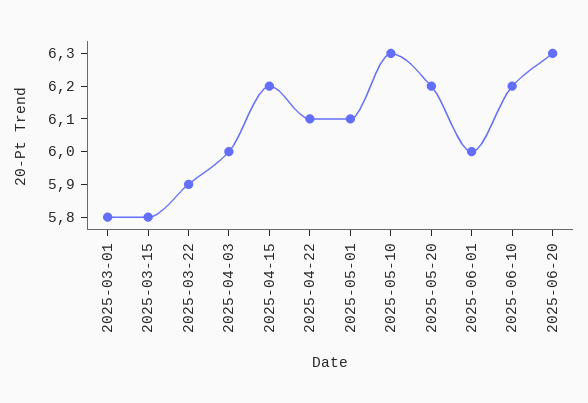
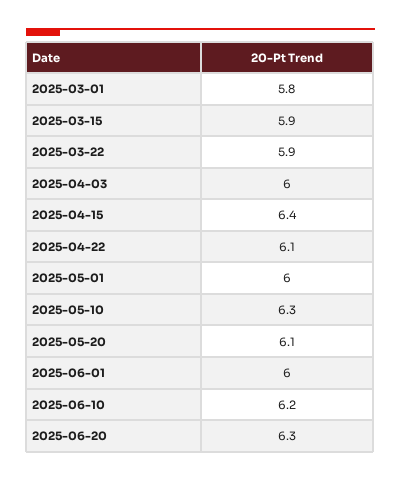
2025-03-15: 5.8 -> 5.9
2025-04-15: 6.2 -> 6.4
2025-05-01: 6.1 -> 6
2025-05-20: 6.2 -> 6.1

